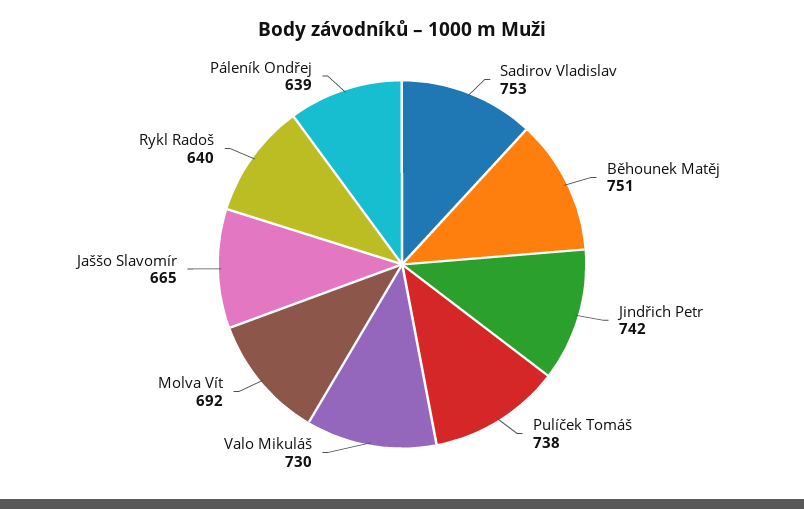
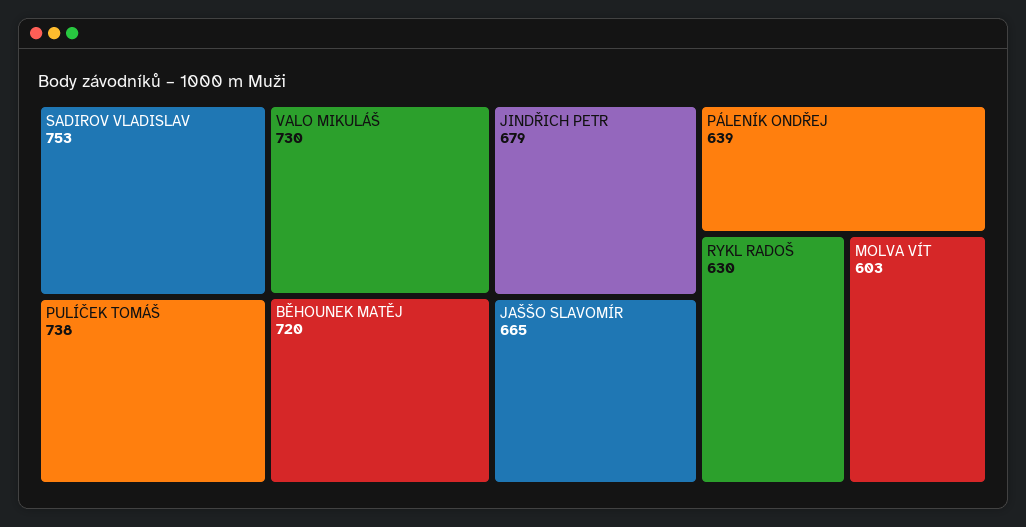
Běhounek Matěj: 751 -> 720
Jindřich Petr: 742 -> 679
Molva Vít: 692 -> 603
Rykl Radoš: 640 -> 630

